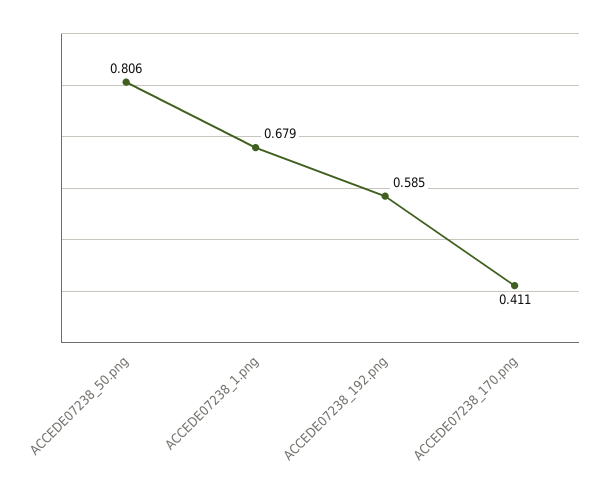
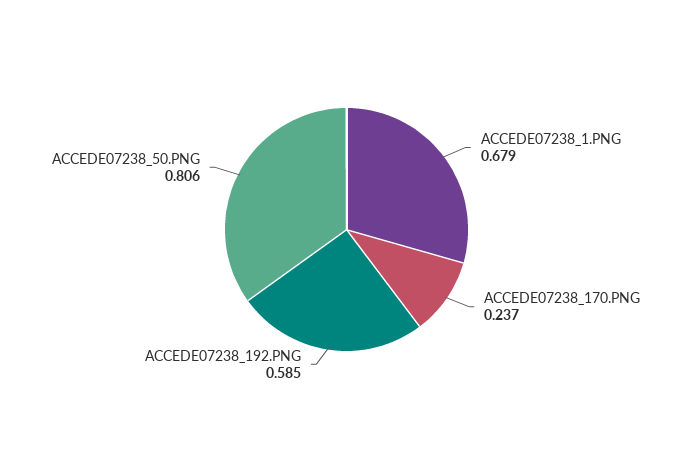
ACCEDE07238_170.png: 0.411 -> 0.237

